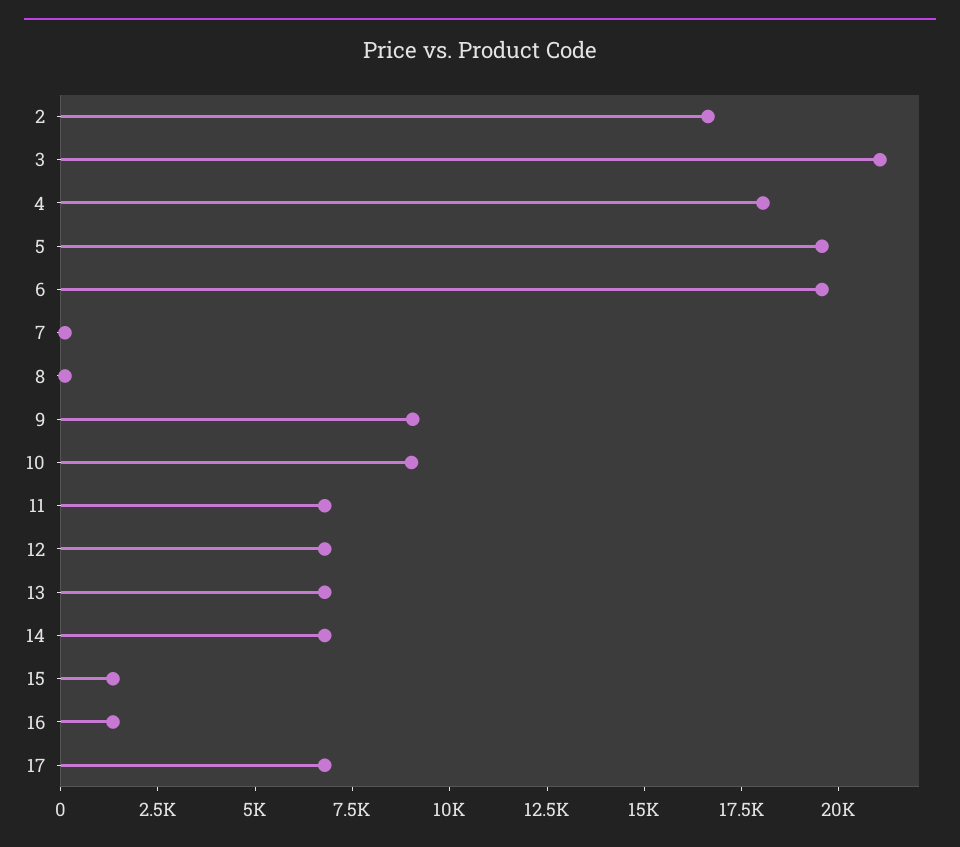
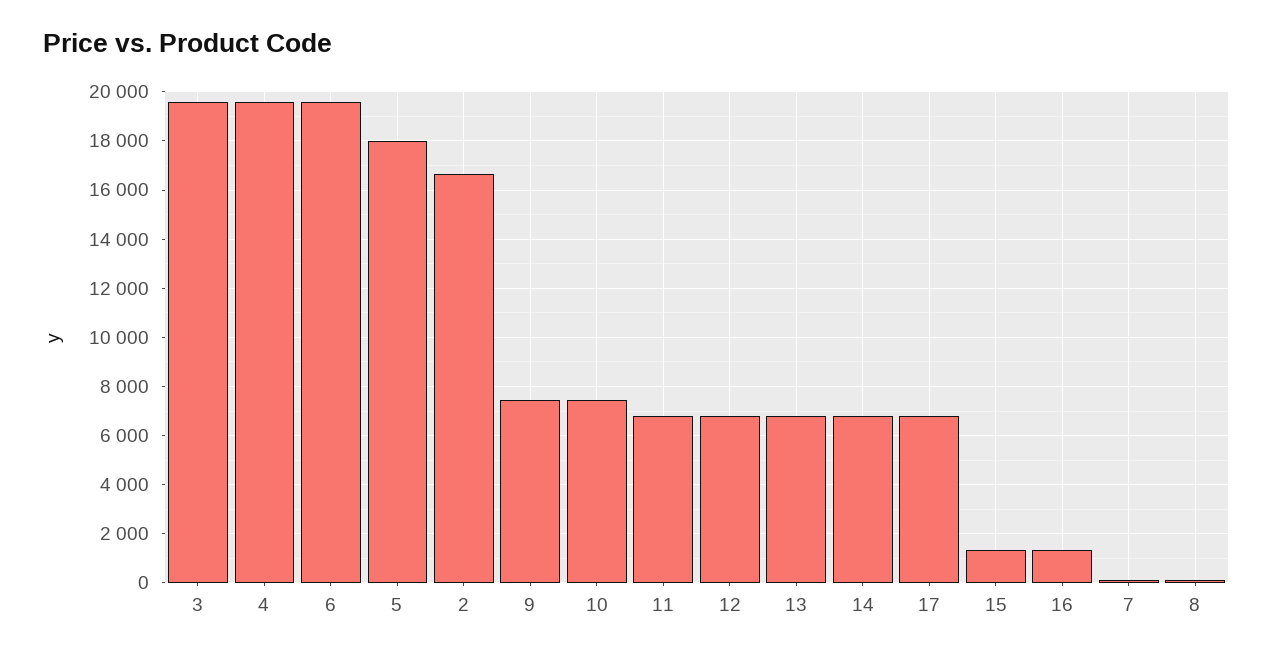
3: 21000 -> 19500
4: 18000 -> 19500
5: 19500 -> 18000
9: 9000 -> 7500
10: 9000 -> 7500

